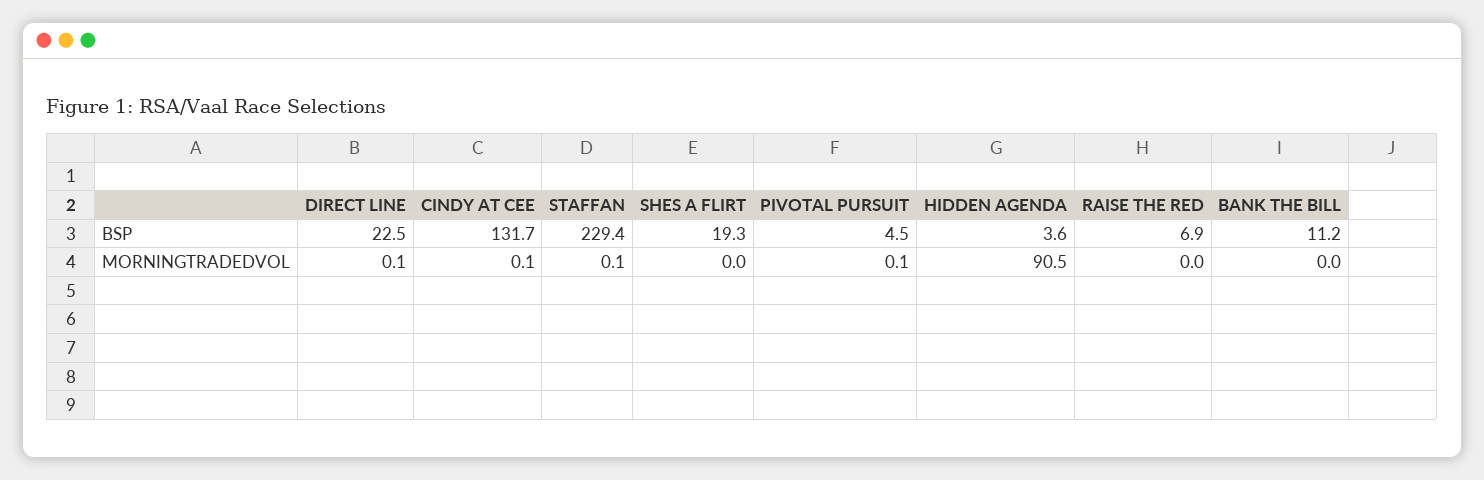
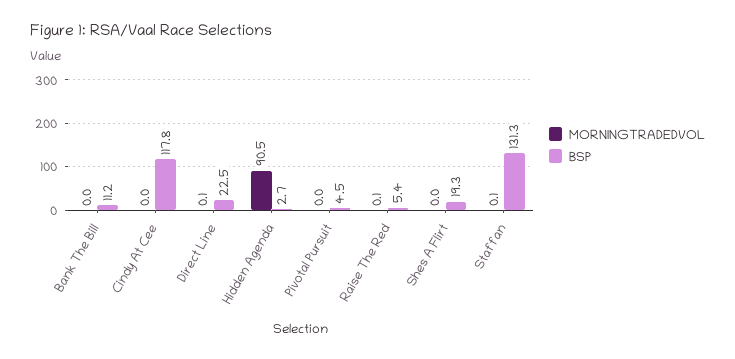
BSP, CINDY AT CEE: 131.7 -> 117.8
BSP, STAFFAN: 229.4 -> 131.3
BSP, HIDDEN AGENDA: 3.6 -> 2.7
BSP, RAISE THE RED: 6.9 -> 5.4
MORNINGTRADEDVOL, CINDY AT CEE: 0.1 -> 0
MORNINGTRADEDVOL, PIVOTAL PURSUIT: 0.1 -> 0
MORNINGTRADEDVOL, RAISE THE RED: 0 -> 0.1

